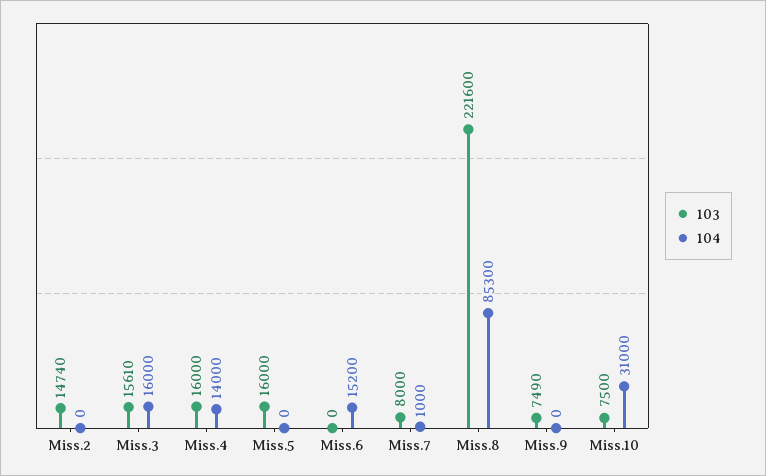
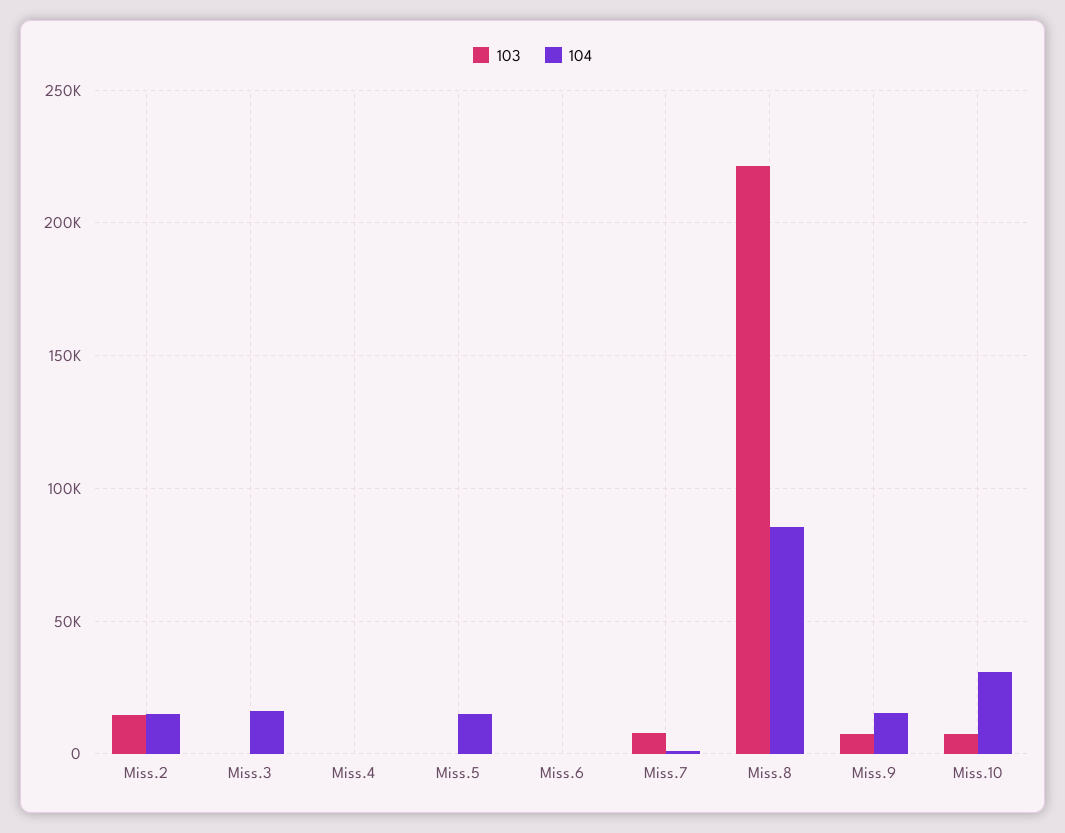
104, Miss.2: 0 -> 15000
103, Miss.3: 15610 -> 0
103, Miss.4: 16000 -> 0
104, Miss.4: 14000 -> 0
103, Miss.5: 16000 -> 0
104, Miss.5: 0 -> 15000
104, Miss.6: 15200 -> 0
104, Miss.9: 0 -> 15000

